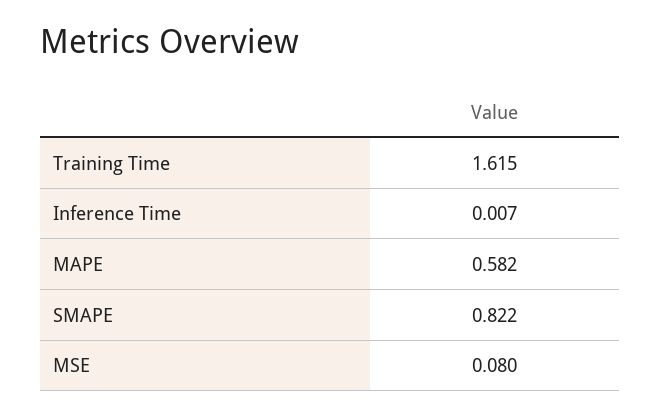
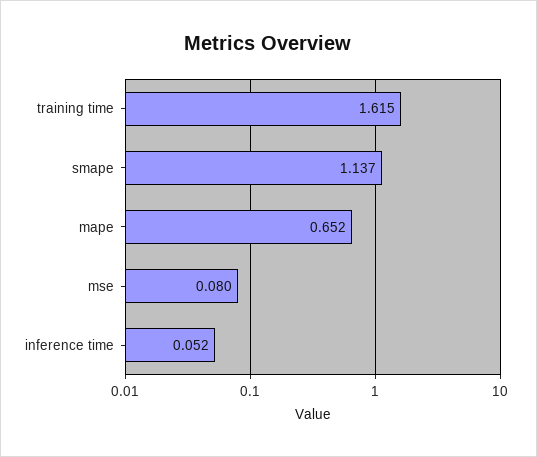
Inference Time: 0.007 -> 0.052
MAPE: 0.582 -> 0.652
SMAPE: 0.822 -> 1.137

